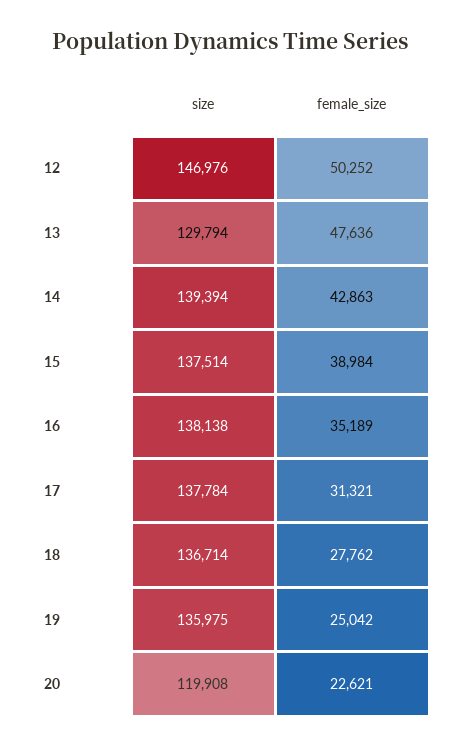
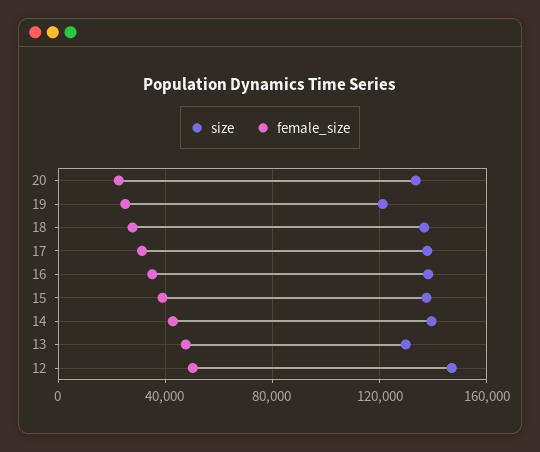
size, 19: 135975 -> 120000
size, 20: 119908 -> 135000

